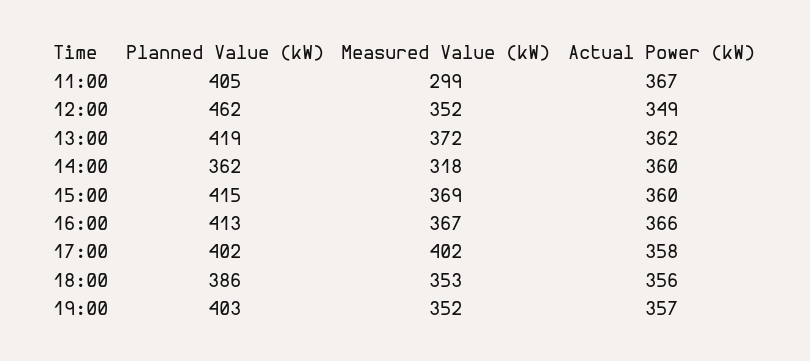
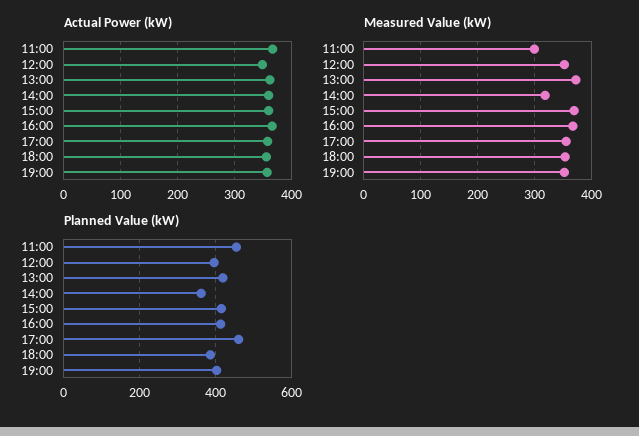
Planned Value (kW), 11:00: 405 -> 460
Planned Value (kW), 12:00: 462 -> 400
Planned Value (kW), 17:00: 402 -> 460
Measured Value (kW), 17:00: 402 -> 360

